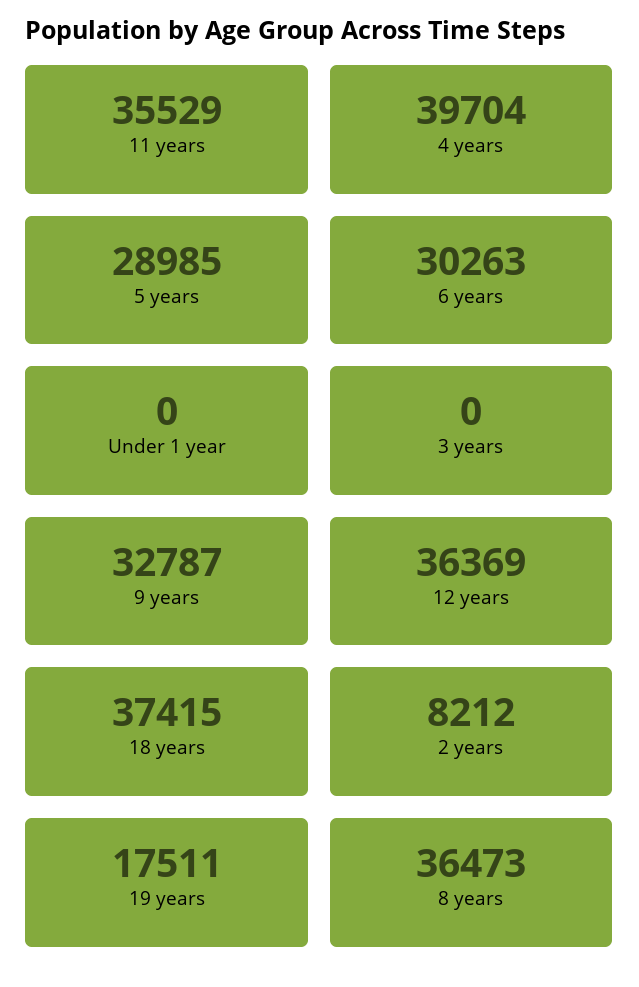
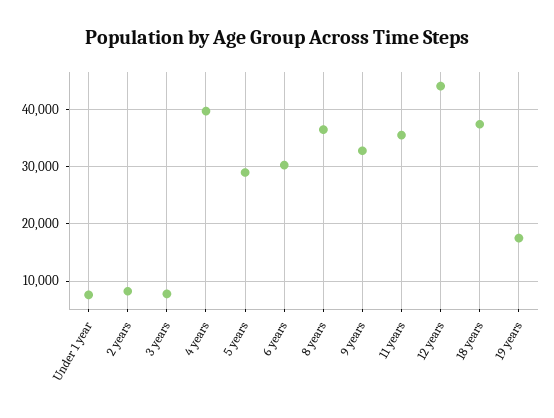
Under 1 year: 0 -> 8000
3 years: 0 -> 8000
12 years: 36369 -> 44000

